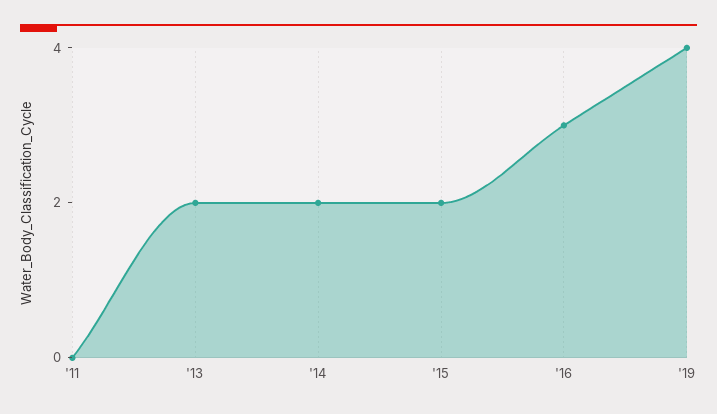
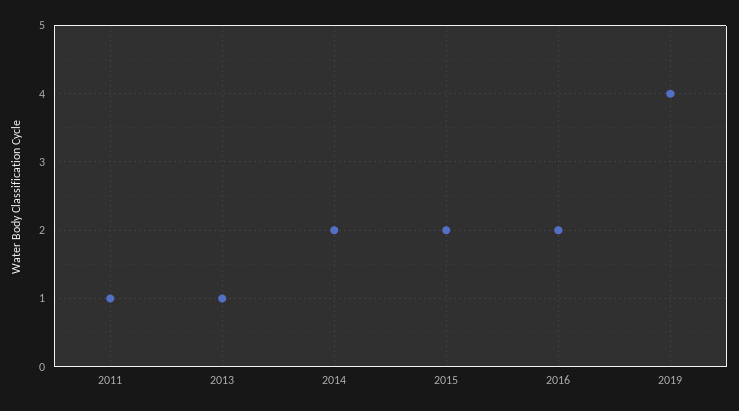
'11: 0 -> 1
'13: 2 -> 1
'16: 3 -> 2

